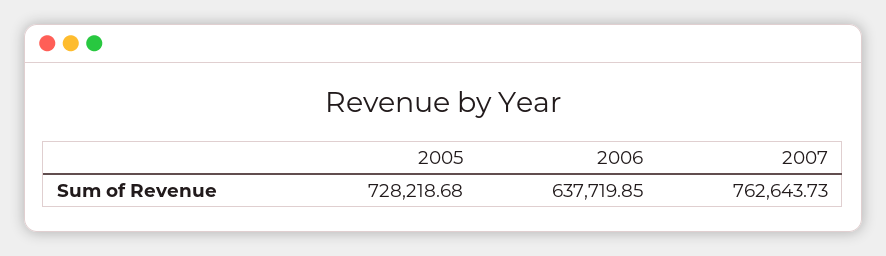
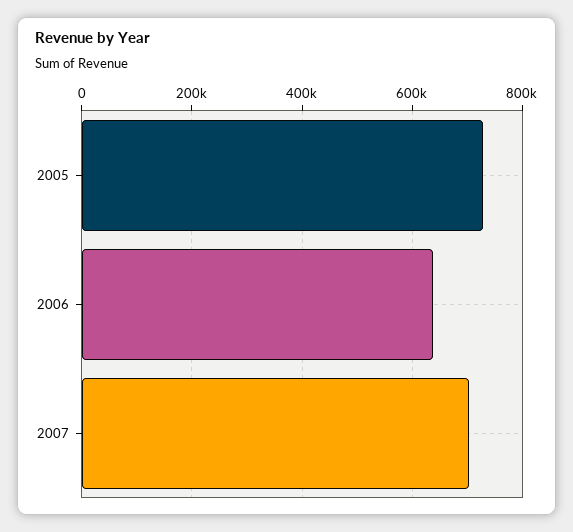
2007: 762643.73 -> 700000

